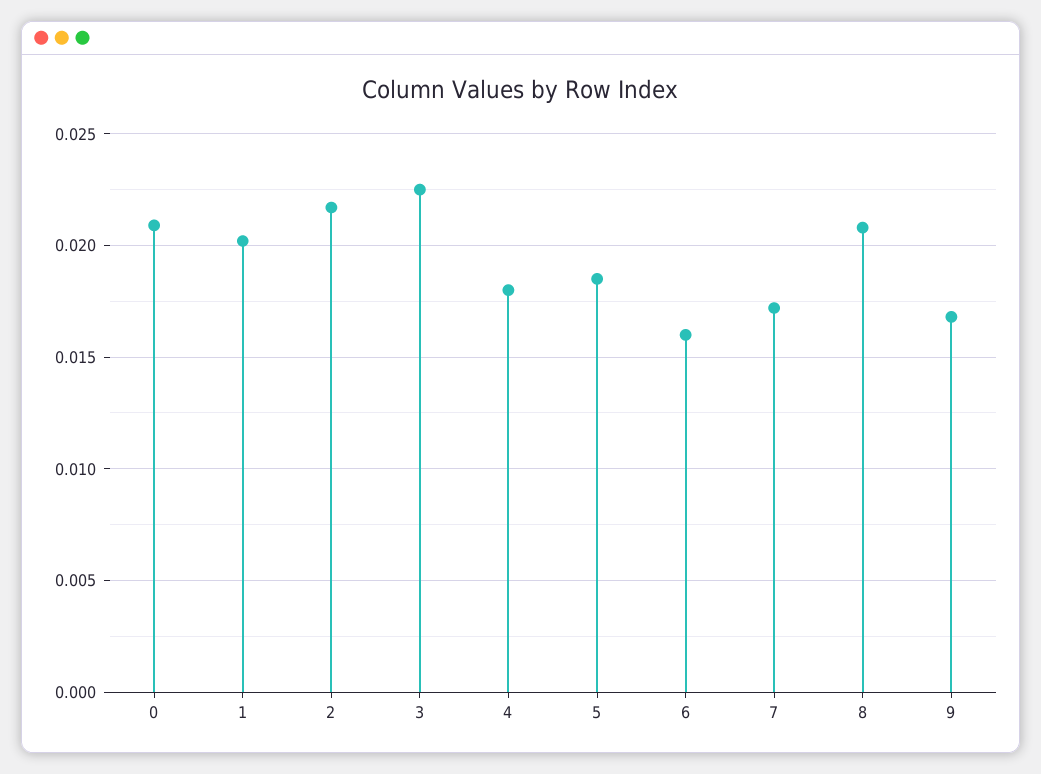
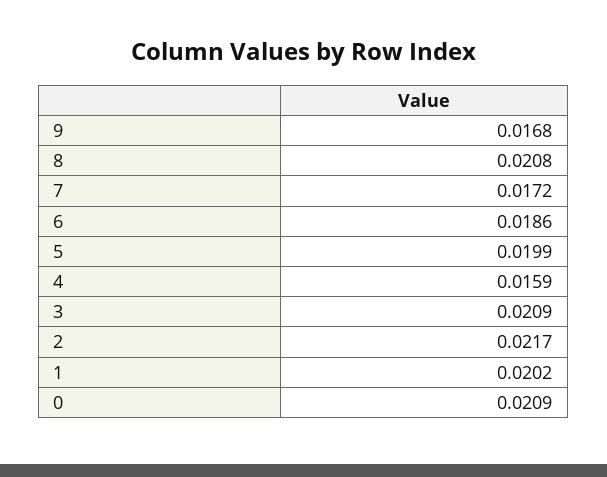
3: 0.0225 -> 0.0209
4: 0.018 -> 0.0159
5: 0.0185 -> 0.0199
6: 0.016 -> 0.0186

